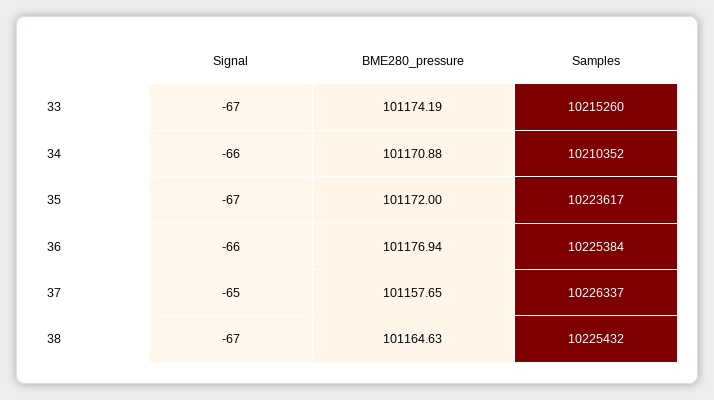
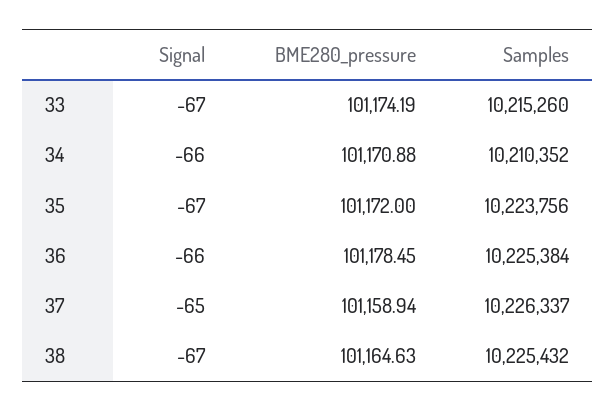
Samples, 35: 10223617 -> 10223756
BME280_pressure, 36: 101176.94 -> 101178.45
BME280_pressure, 37: 101157.65 -> 101158.94

